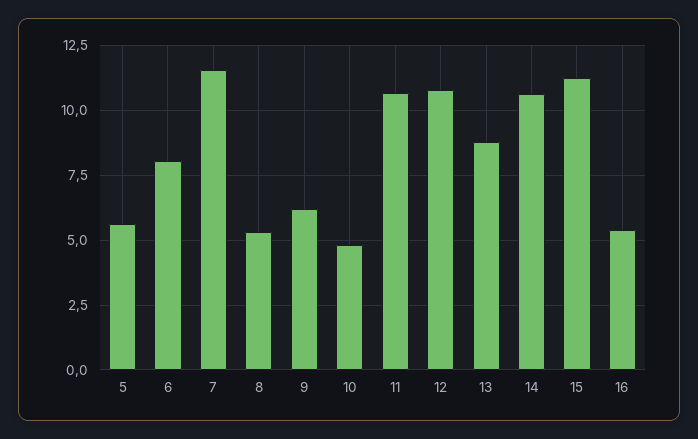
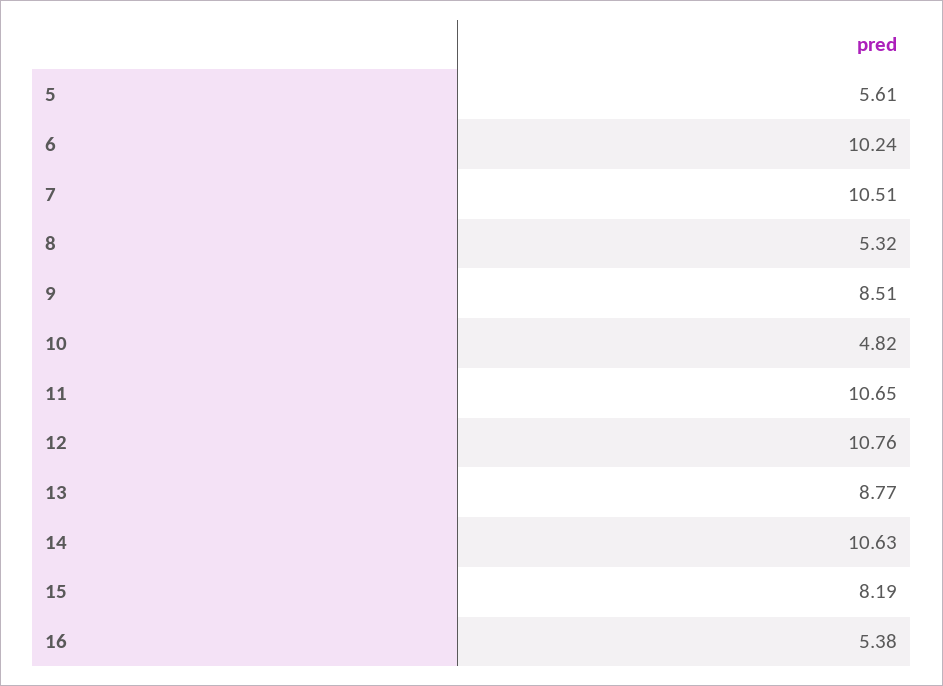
6: 8 -> 10.24
7: 11.5 -> 10.51
9: 6.25 -> 8.51
15: 11.25 -> 8.19

